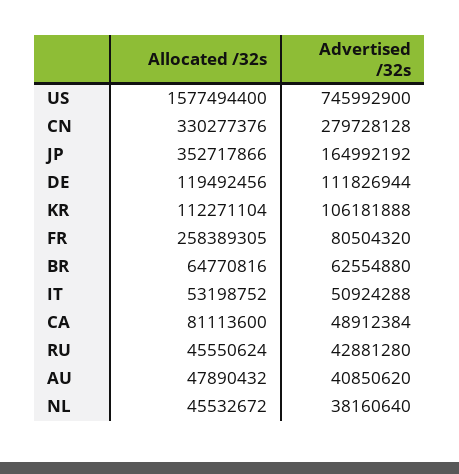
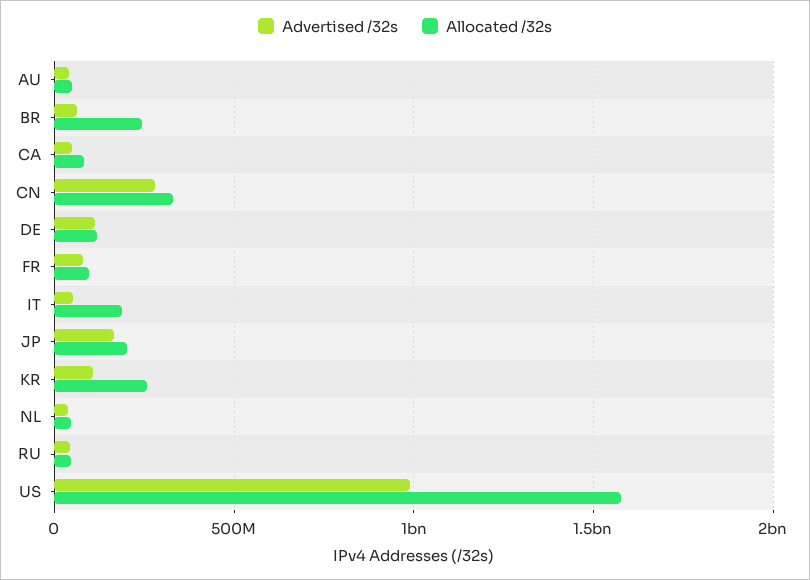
Advertised /32s, US: 745992900 -> 1000000000
Allocated /32s, JP: 352717866 -> 200000000
Allocated /32s, KR: 112271104 -> 250000000
Allocated /32s, FR: 258389305 -> 100000000
Allocated /32s, BR: 64770816 -> 250000000
Allocated /32s, IT: 53198752 -> 200000000

